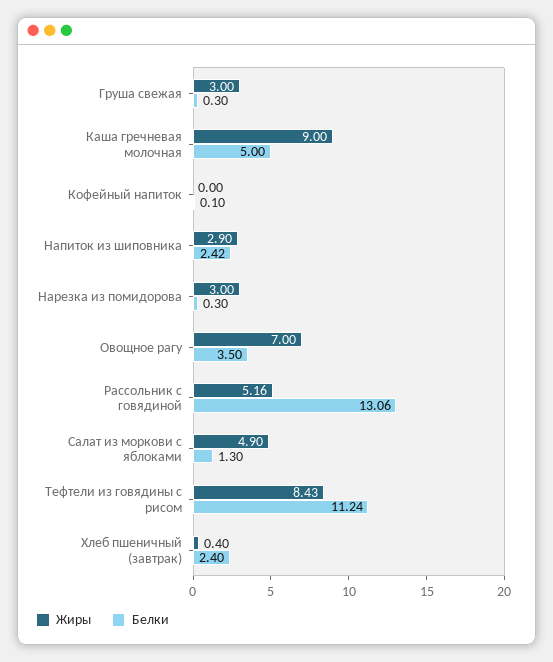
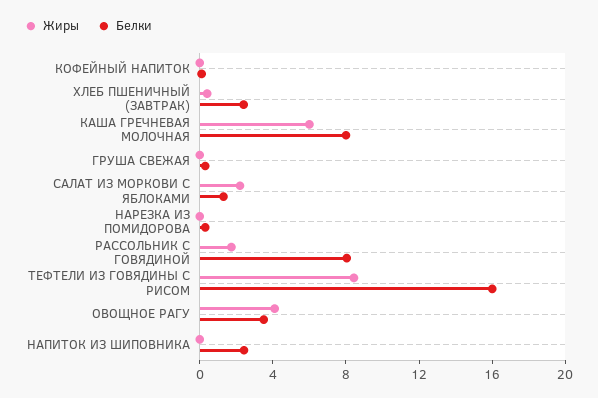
Жиры, Груша свежая: 3 -> 0
Жиры, Каша гречневая молочная: 9 -> 6
Белки, Каша гречневая молочная: 5 -> 8
Жиры, Напиток из шиповника: 2.9 -> 0
Жиры, Нарезка из помидорова: 3 -> 0
Жиры, Овощное рагу: 7 -> 4
Жиры, Рассольник с говядиной: 5.16 -> 2
Белки, Рассольник с говядиной: 13.06 -> 8
Жиры, Салат из моркови с яблоками: 4.9 -> 2
Белки, Тефтели из говядины с рисом: 11.24 -> 16

